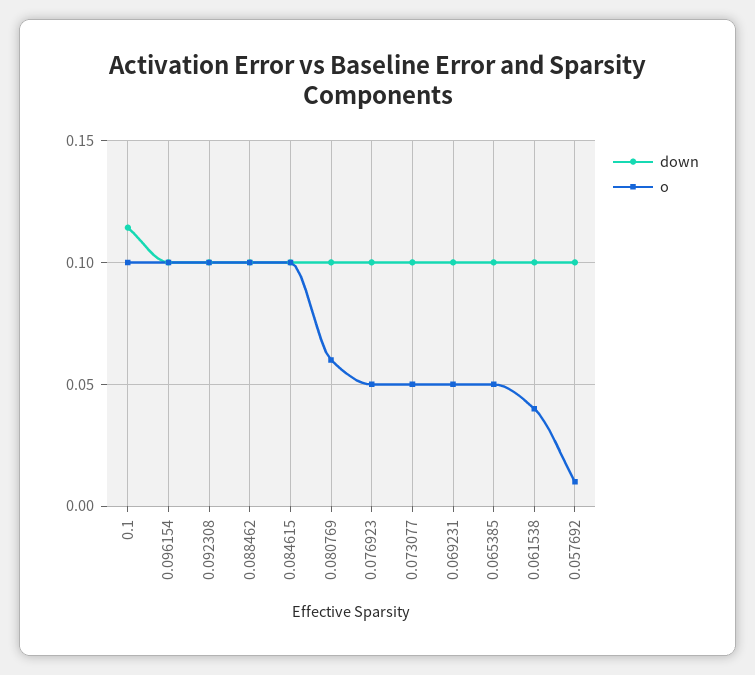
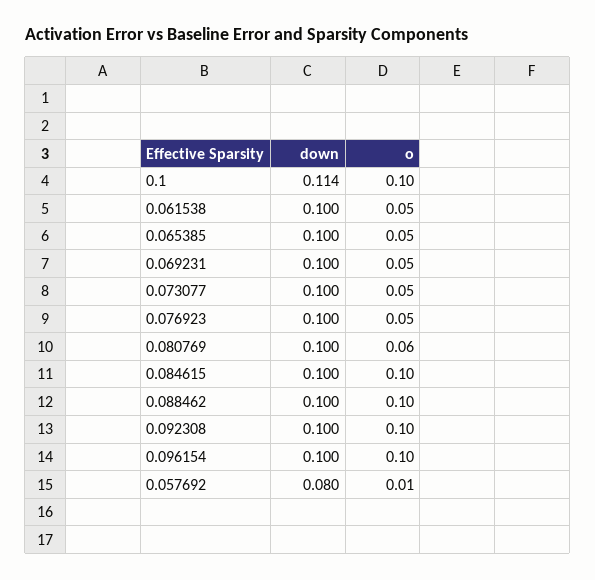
o, 0.061538: 0.04 -> 0.05
down, 0.057692: 0.1 -> 0.08

